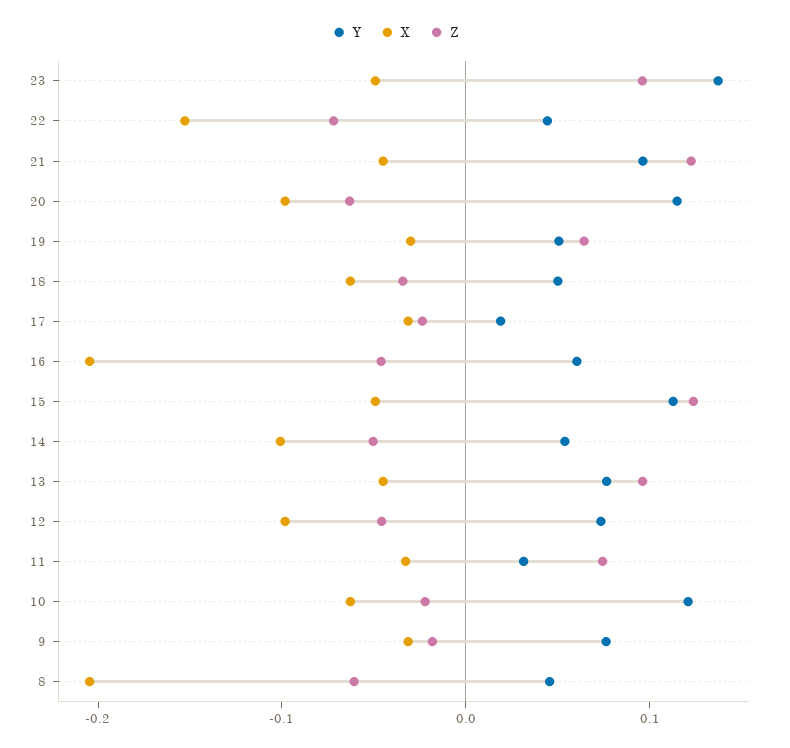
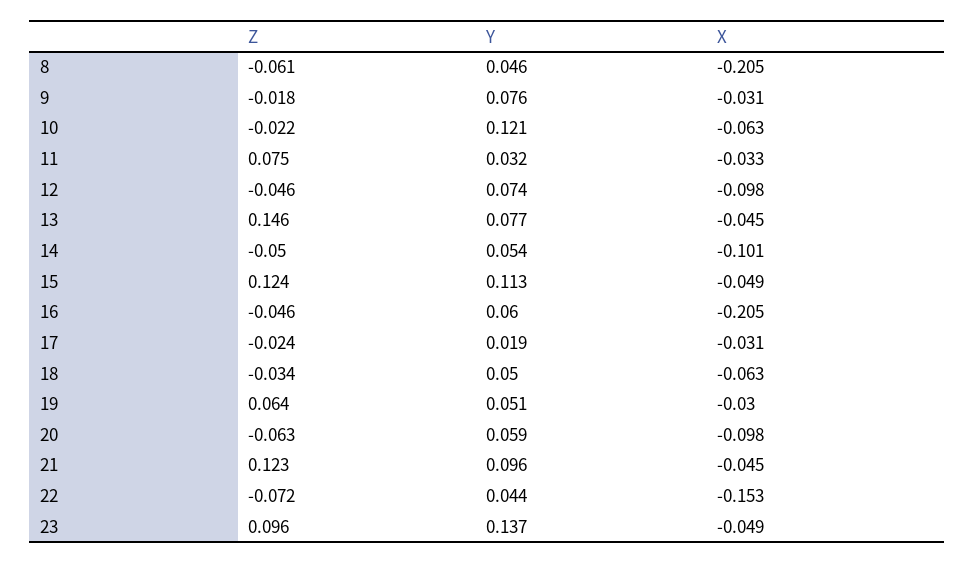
Y, 20: 0.12 -> 0.059
Z, 13: 0.1 -> 0.146

